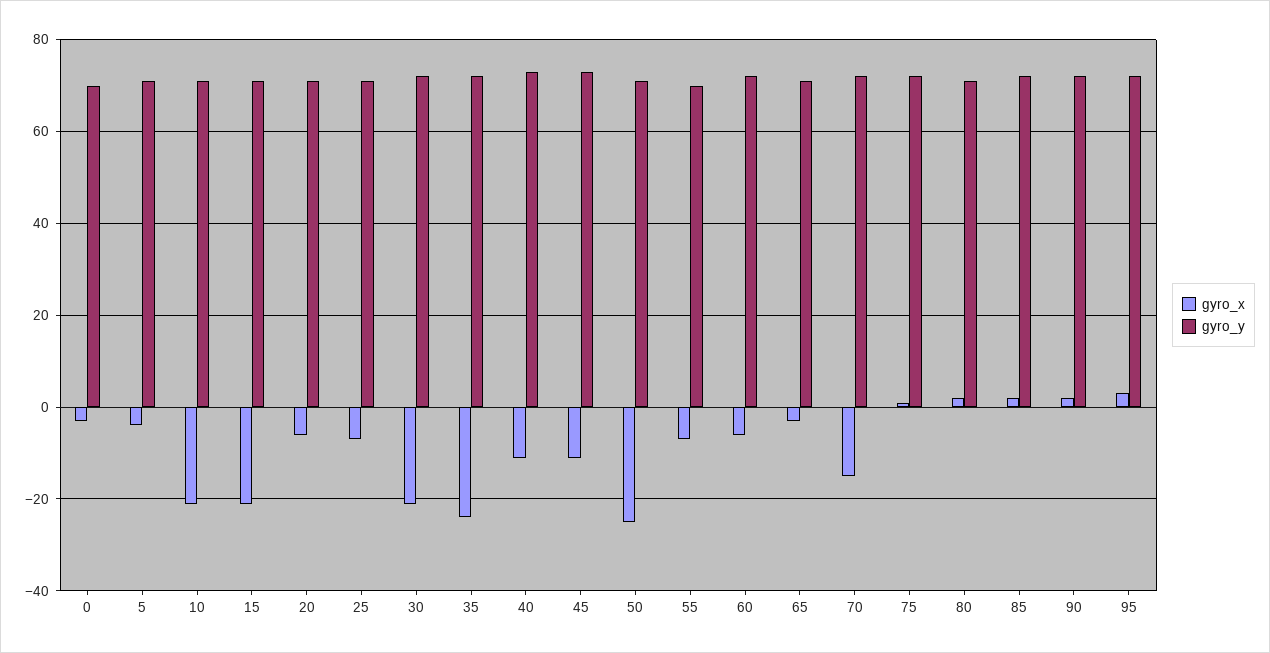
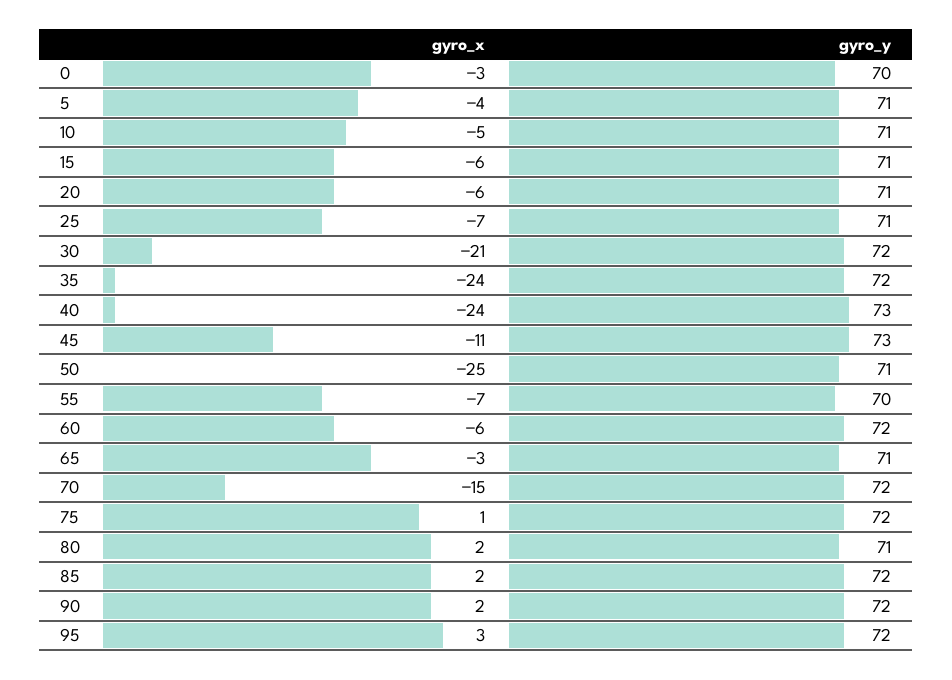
gyro_x, 10: -20 -> -5
gyro_x, 15: -20 -> -6
gyro_x, 40: -10 -> -24

